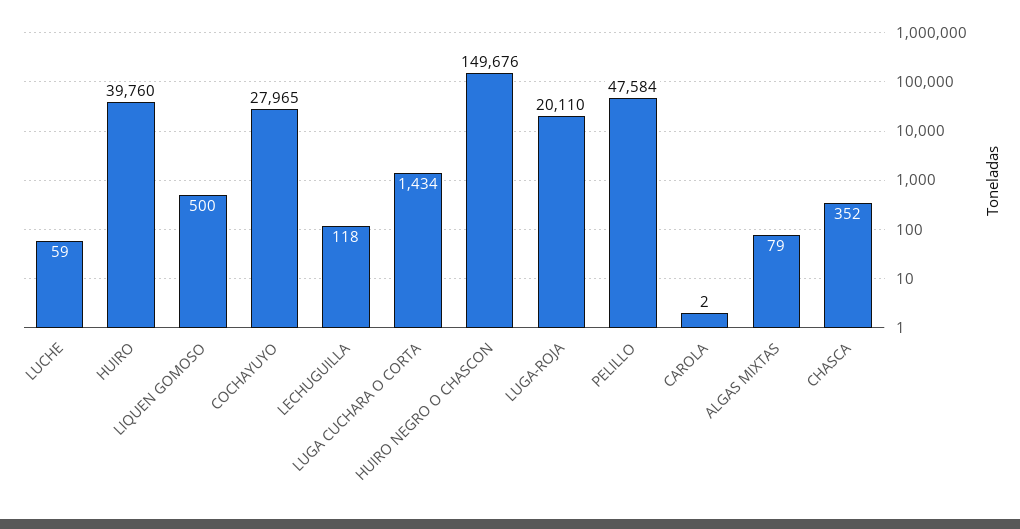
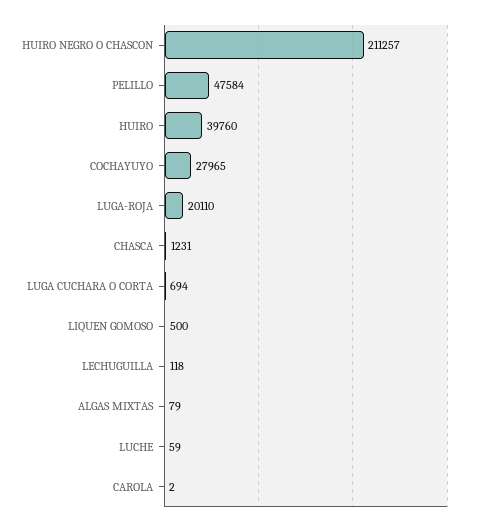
LUGA CUCHARA O CORTA: 1434 -> 694
HUIRO NEGRO O CHASCON: 149676 -> 211257
CHASCA: 352 -> 1231

